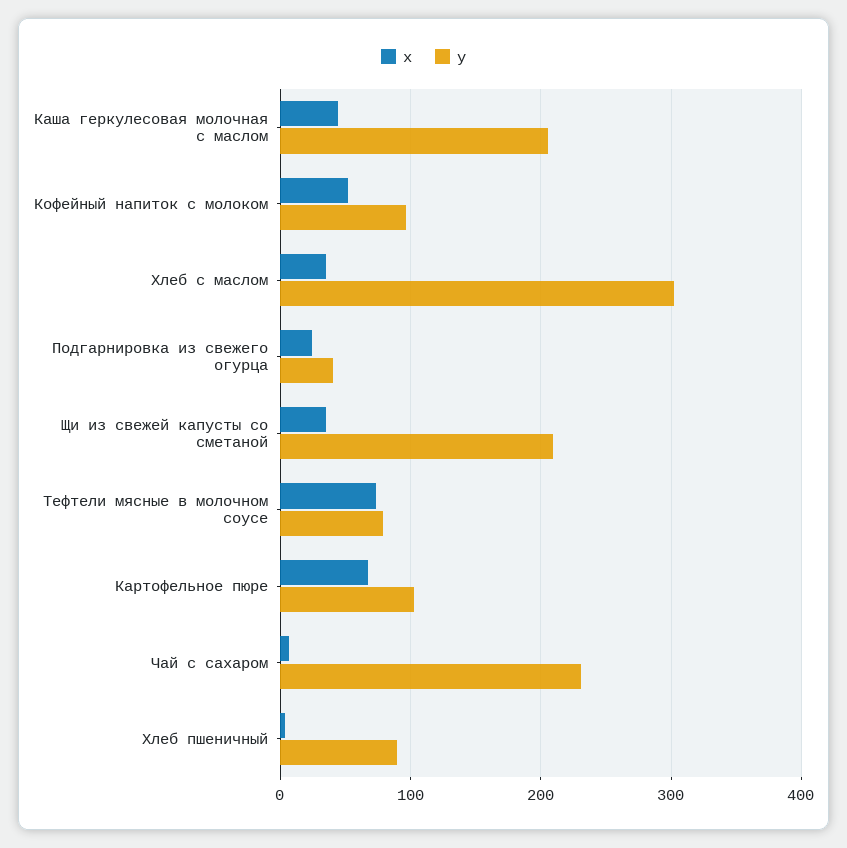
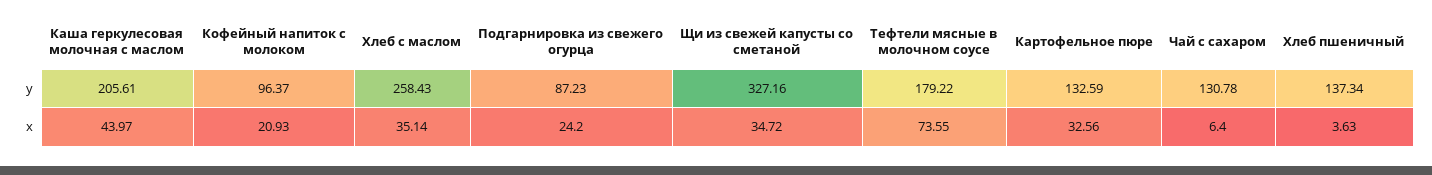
x, Кофейный напиток с молоком: 50 -> 20.93
y, Хлеб с маслом: 300 -> 258.43
y, Подгарнировка из свежего огурца: 40 -> 87.23
y, Щи из свежей капусты со сметаной: 210 -> 327.16
y, Тефтели мясные в молочном соусе: 80 -> 179.22
x, Картофельное пюре: 70 -> 32.56
y, Картофельное пюре: 100 -> 132.59
y, Чай с сахаром: 230 -> 130.78
y, Хлеб пшеничный: 90 -> 137.34

